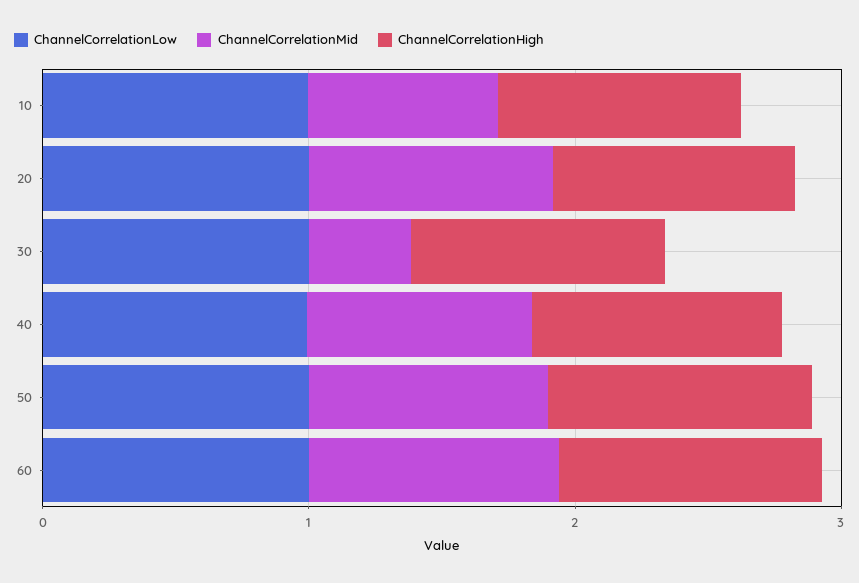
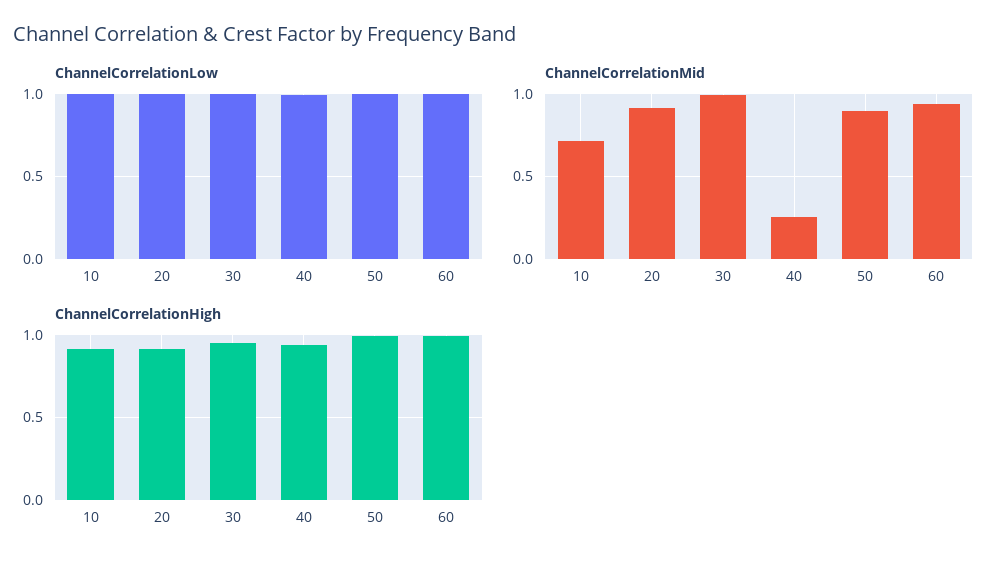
ChannelCorrelationMid, 30: 0.4 -> 1
ChannelCorrelationMid, 40: 0.8 -> 0.25

